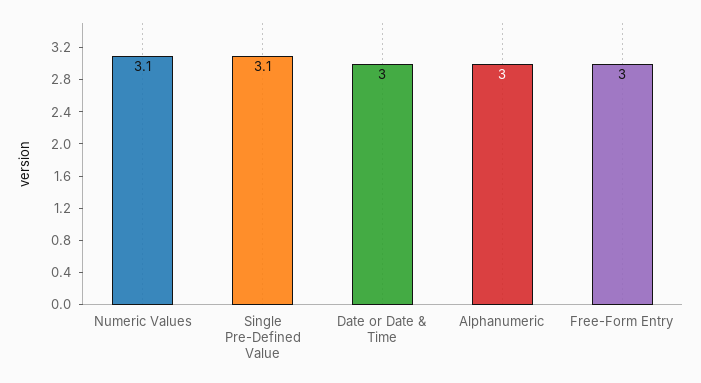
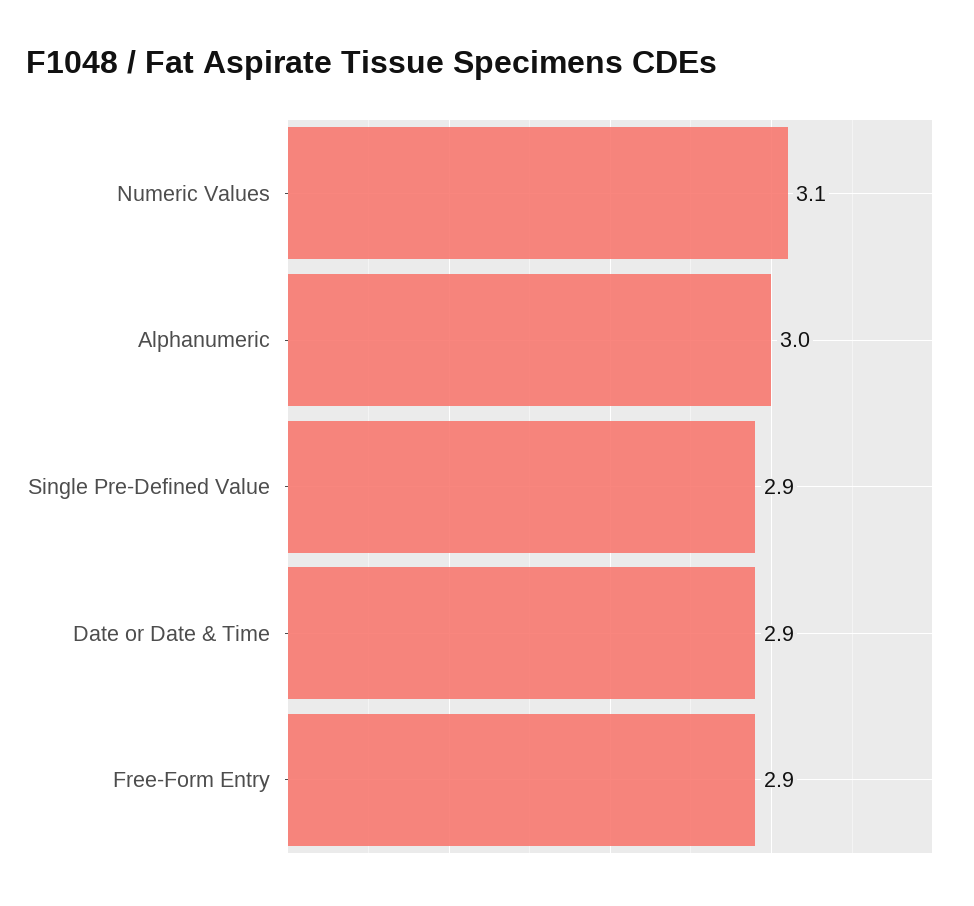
Single Pre-Defined Value: 3.1 -> 2.9
Date or Date & Time: 3 -> 2.9
Free-Form Entry: 3 -> 2.9

